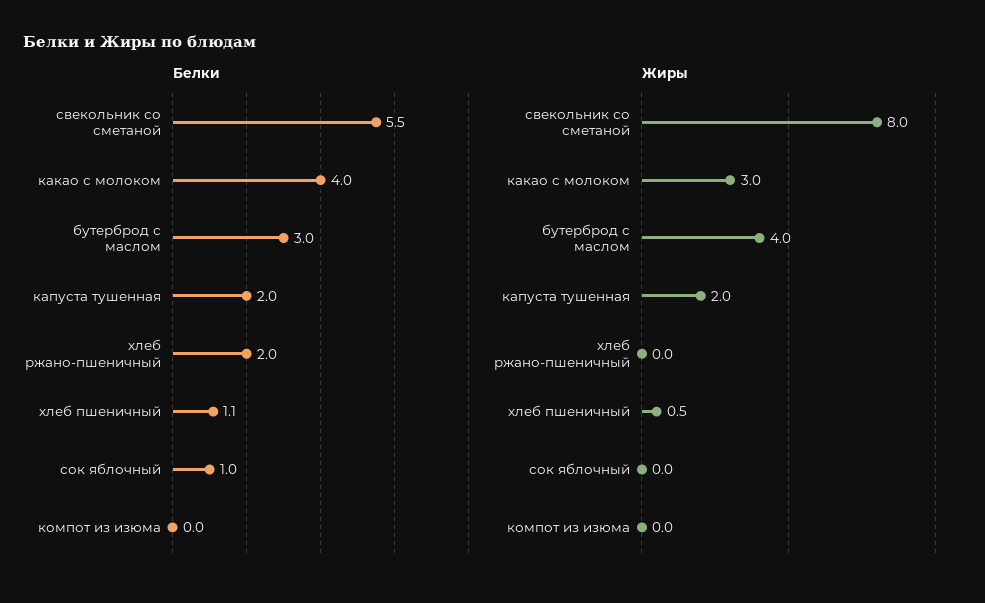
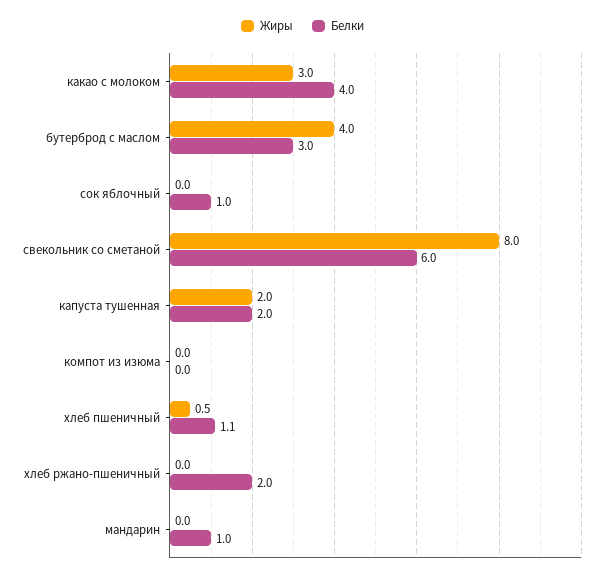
Белки, свекольник со сметаной: 5.5 -> 6
Жиры, мандарин: none -> 0
Белки, мандарин: none -> 1

